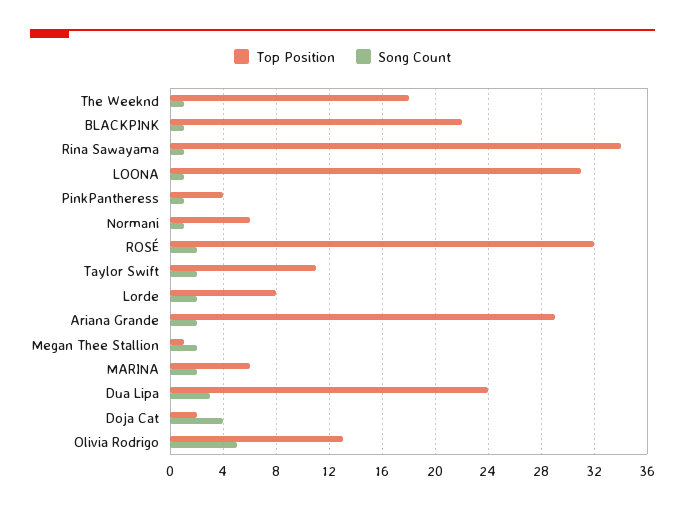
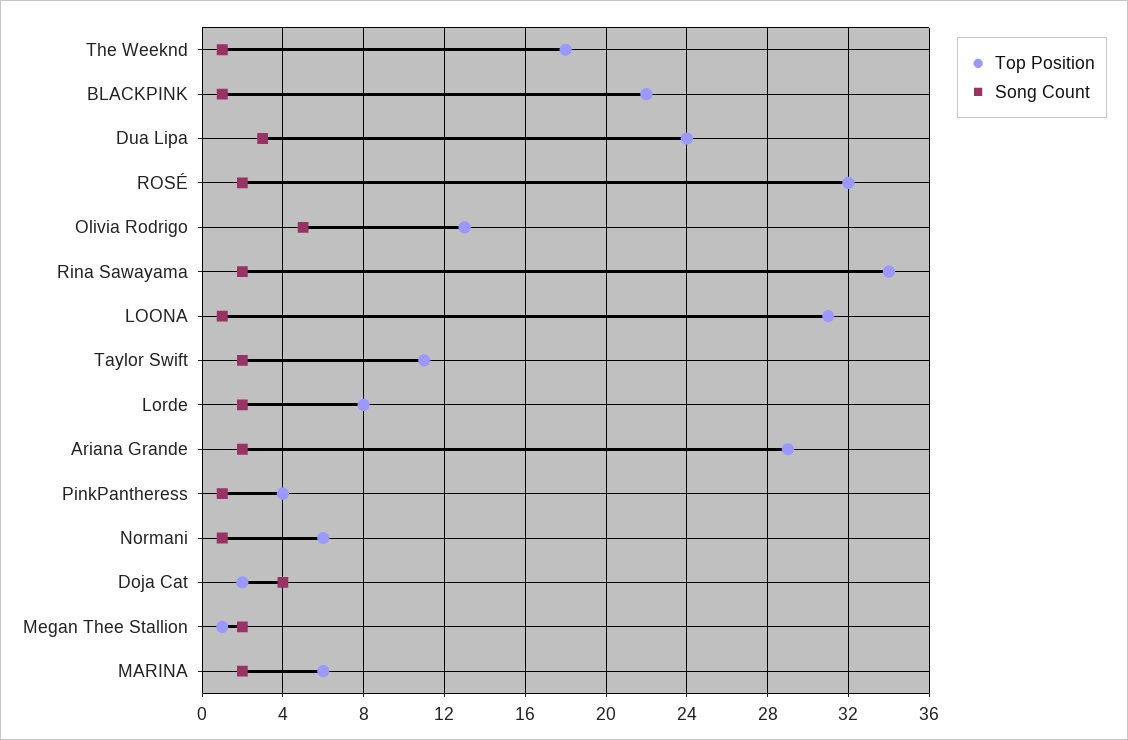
Song Count, Rina Sawayama: 1 -> 2

